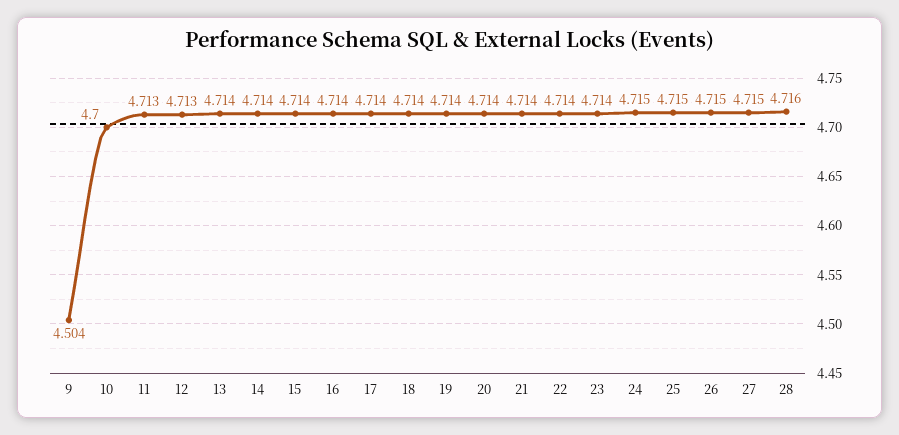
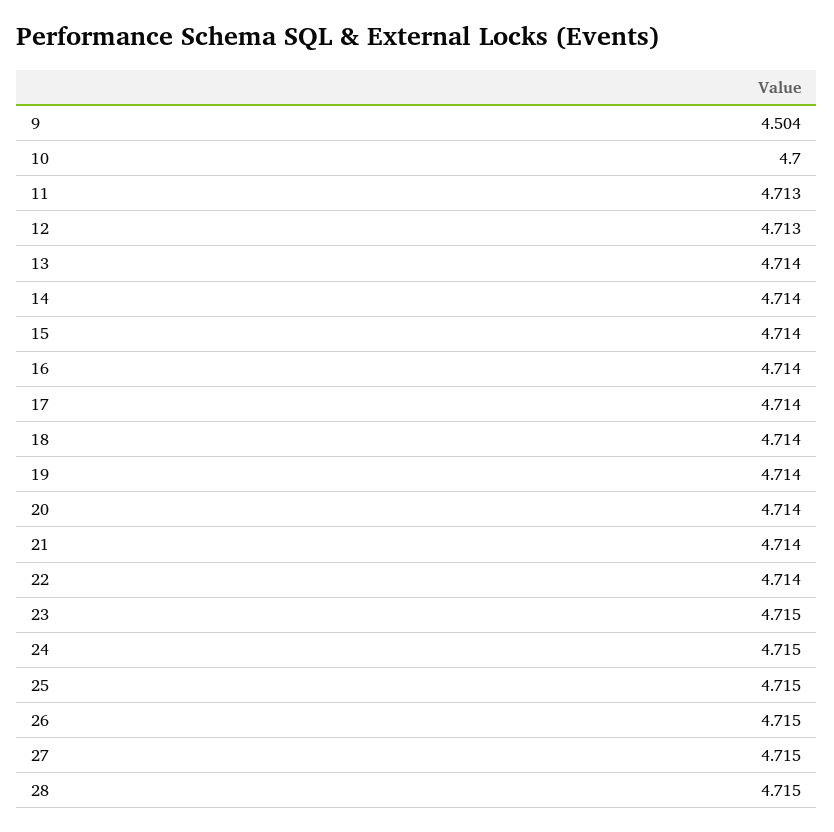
23: 4.714 -> 4.715
28: 4.716 -> 4.715

